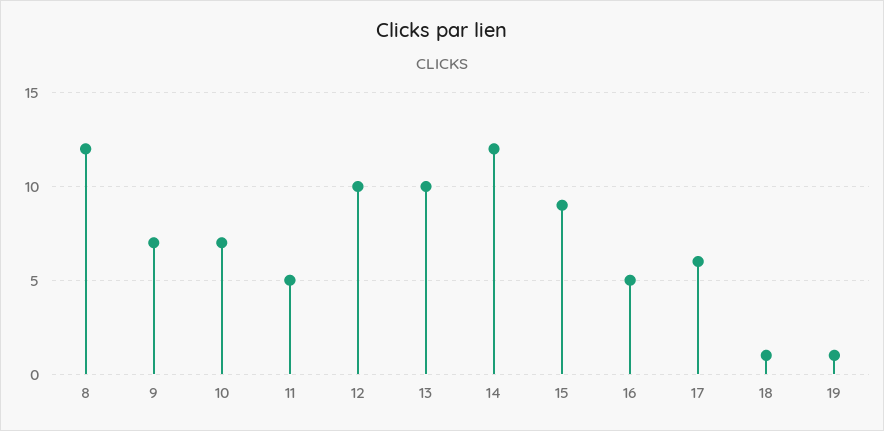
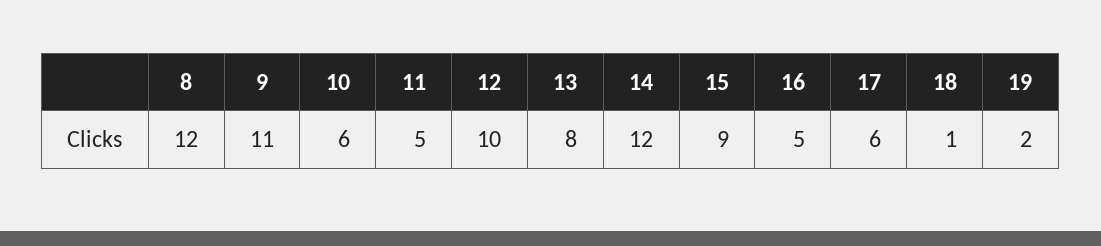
9: 7 -> 11
10: 7 -> 6
13: 10 -> 8
19: 1 -> 2

